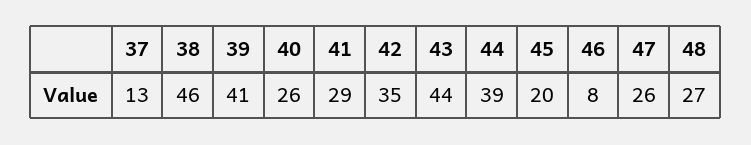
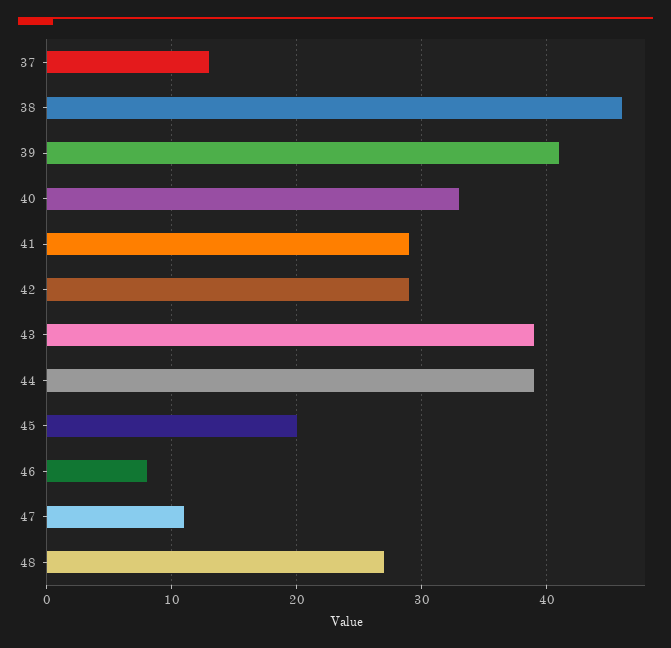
40: 26 -> 33
42: 35 -> 29
43: 44 -> 39
47: 26 -> 11

